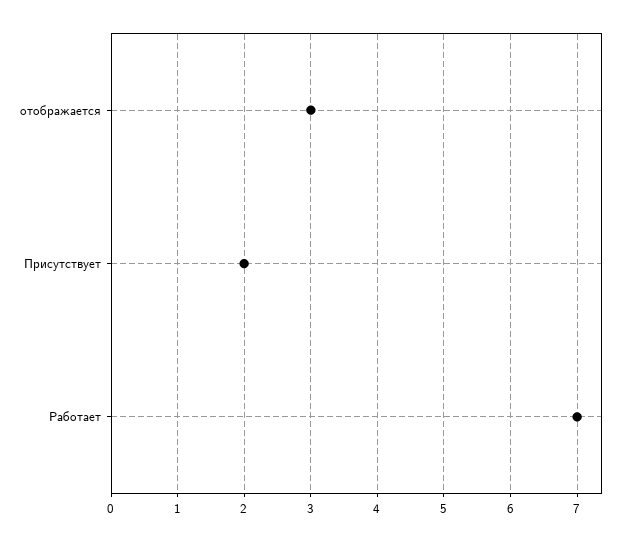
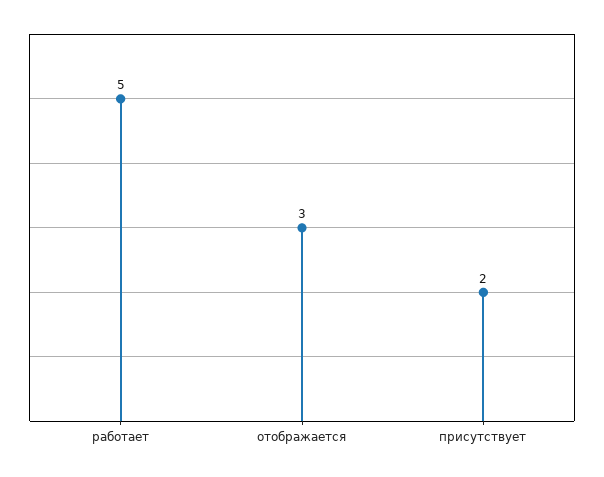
Работает: 7 -> 5

